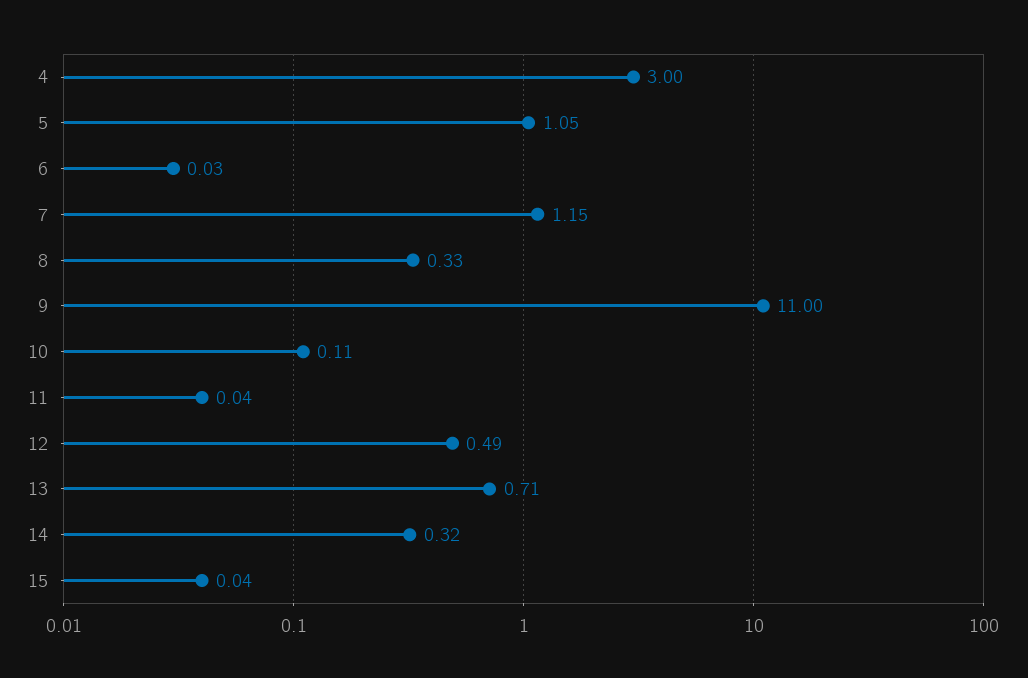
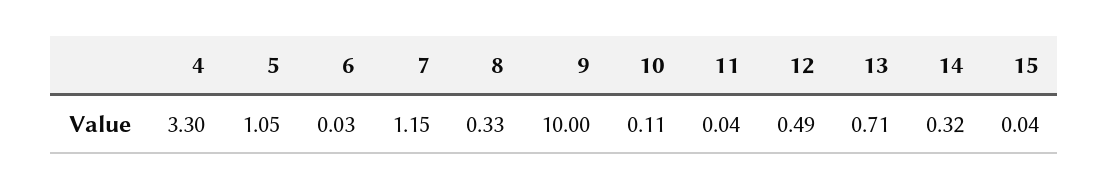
4: 3 -> 3.3
9: 11 -> 10

